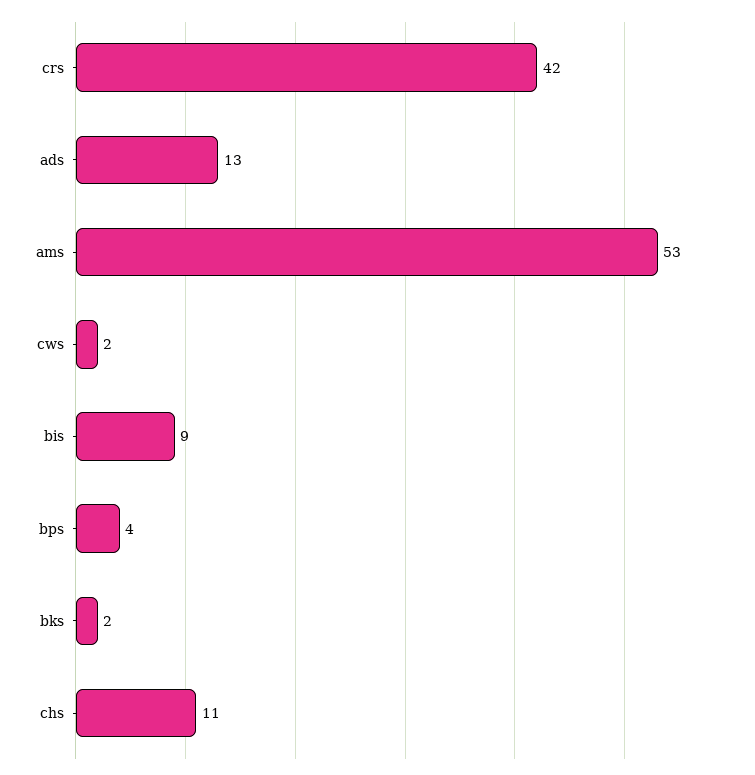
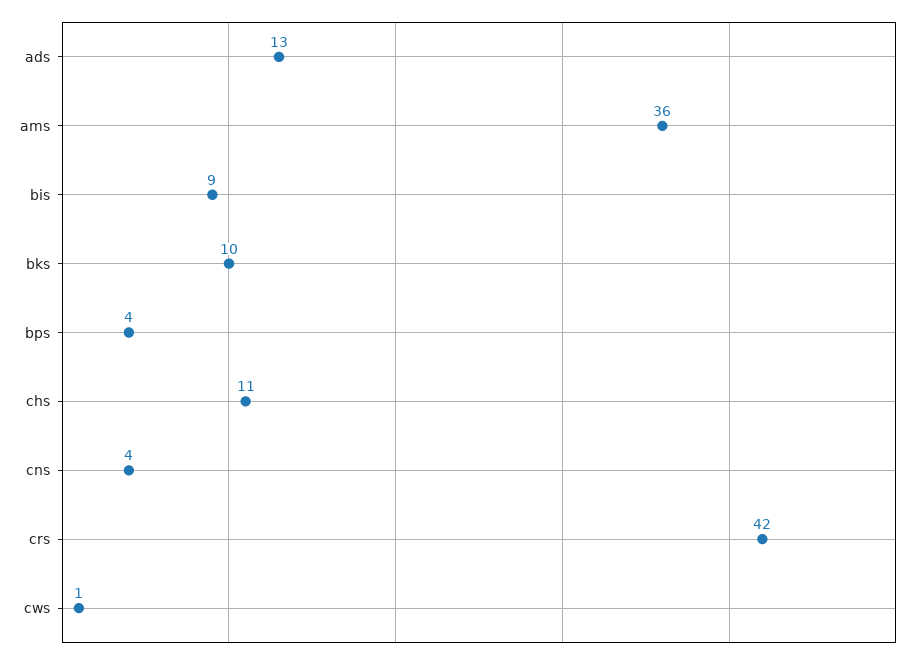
ams: 53 -> 36
cws: 2 -> 1
bks: 2 -> 10
cns: none -> 4

